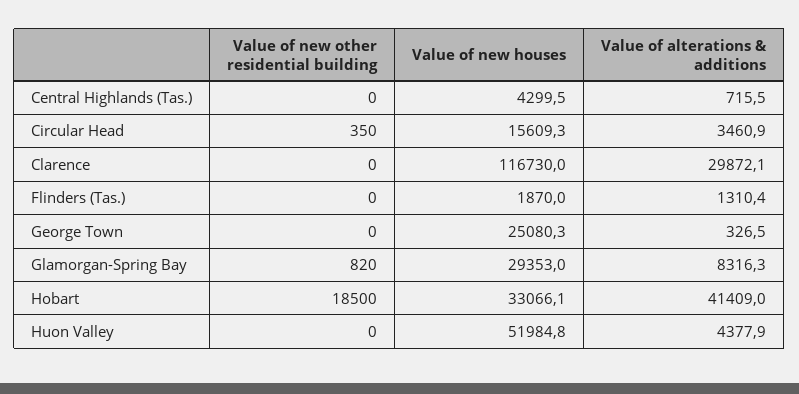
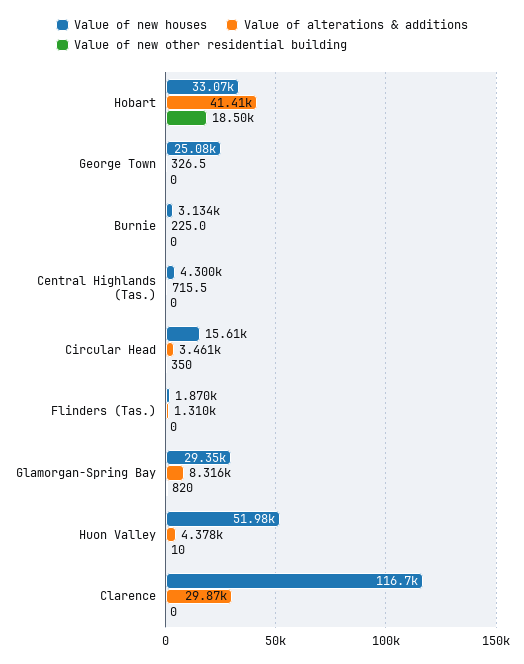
Value of new other residential building, Huon Valley: 0 -> 10
Value of new houses, Burnie: none -> 3134
Value of alterations & additions, Burnie: none -> 225
Value of new other residential building, Burnie: none -> 0

